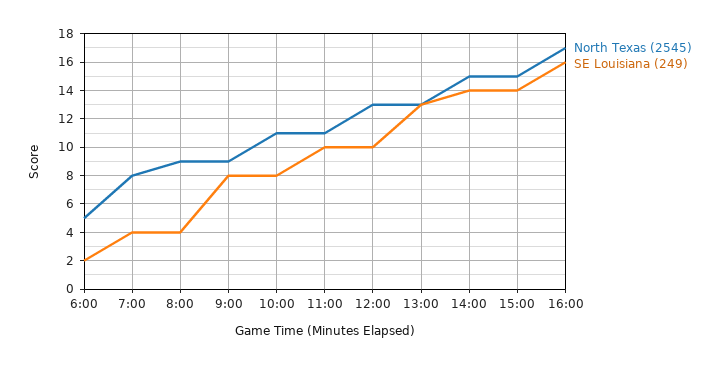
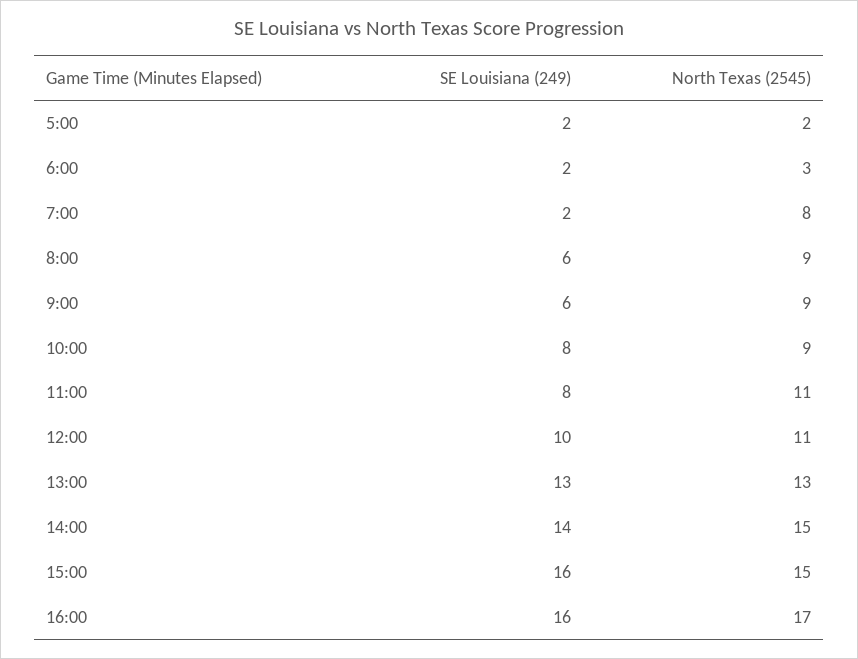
North Texas (2545), 6:00: 5 -> 3
SE Louisiana (249), 7:00: 4 -> 2
SE Louisiana (249), 8:00: 4 -> 6
SE Louisiana (249), 9:00: 8 -> 6
North Texas (2545), 10:00: 11 -> 9
SE Louisiana (249), 11:00: 10 -> 8
North Texas (2545), 12:00: 13 -> 11
SE Louisiana (249), 15:00: 14 -> 16
SE Louisiana (249), 5:00: none -> 2
North Texas (2545), 5:00: none -> 2

